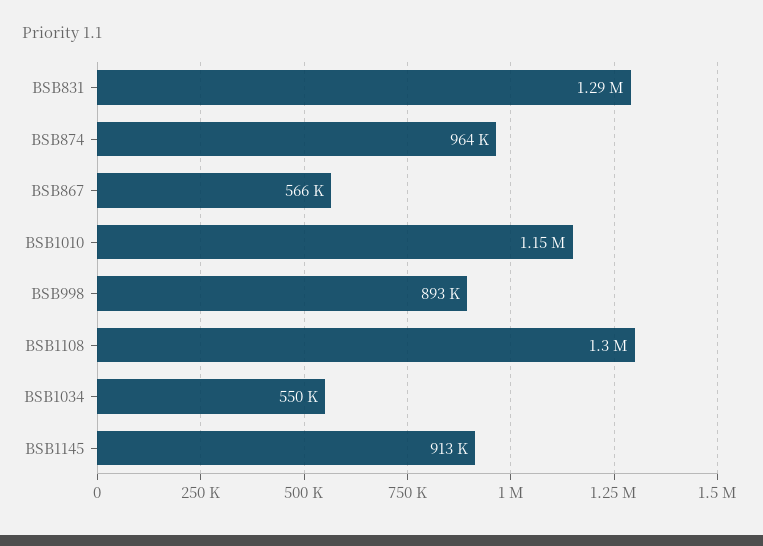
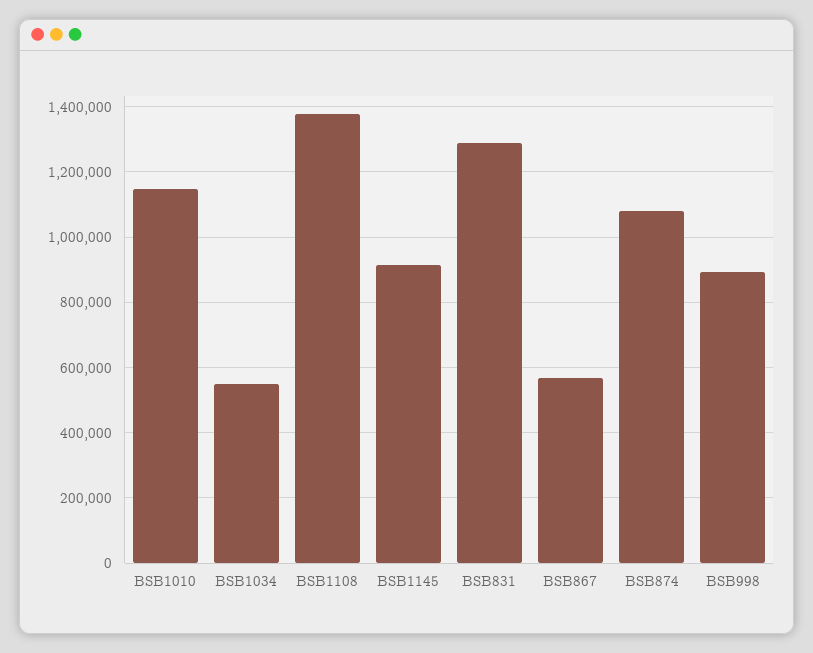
BSB874: 964000 -> 1080000
BSB1108: 1300000 -> 1380000

